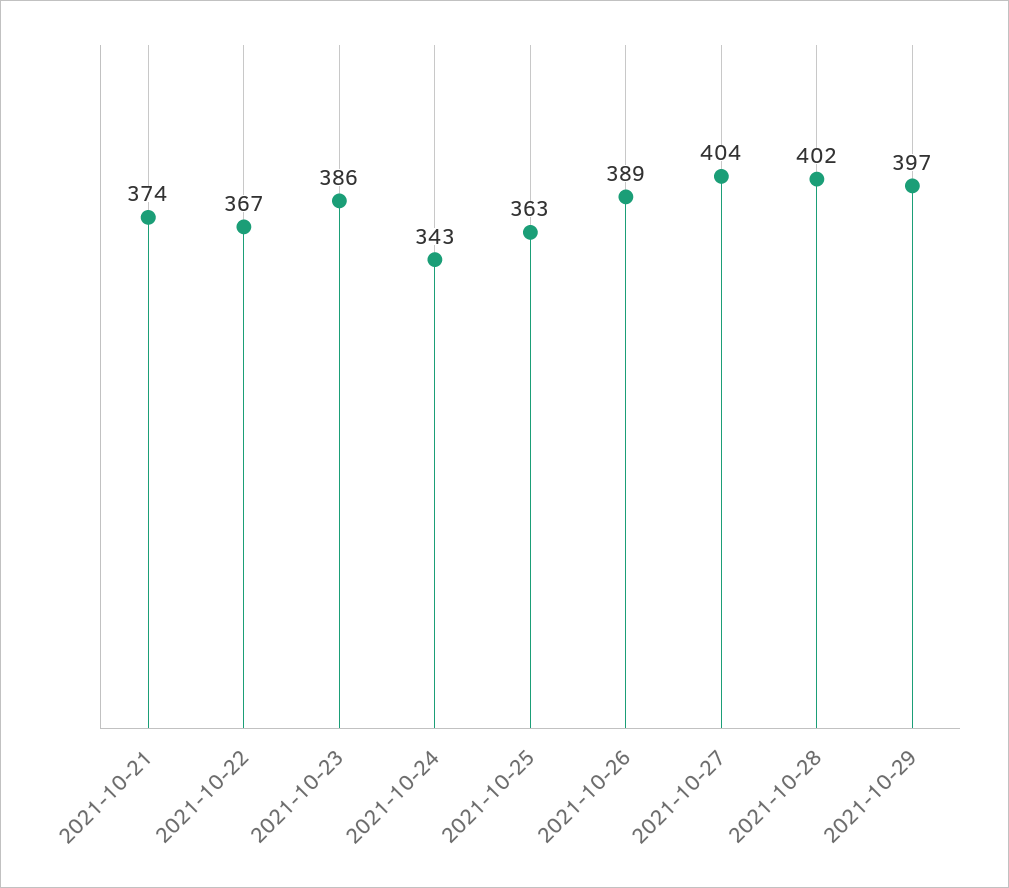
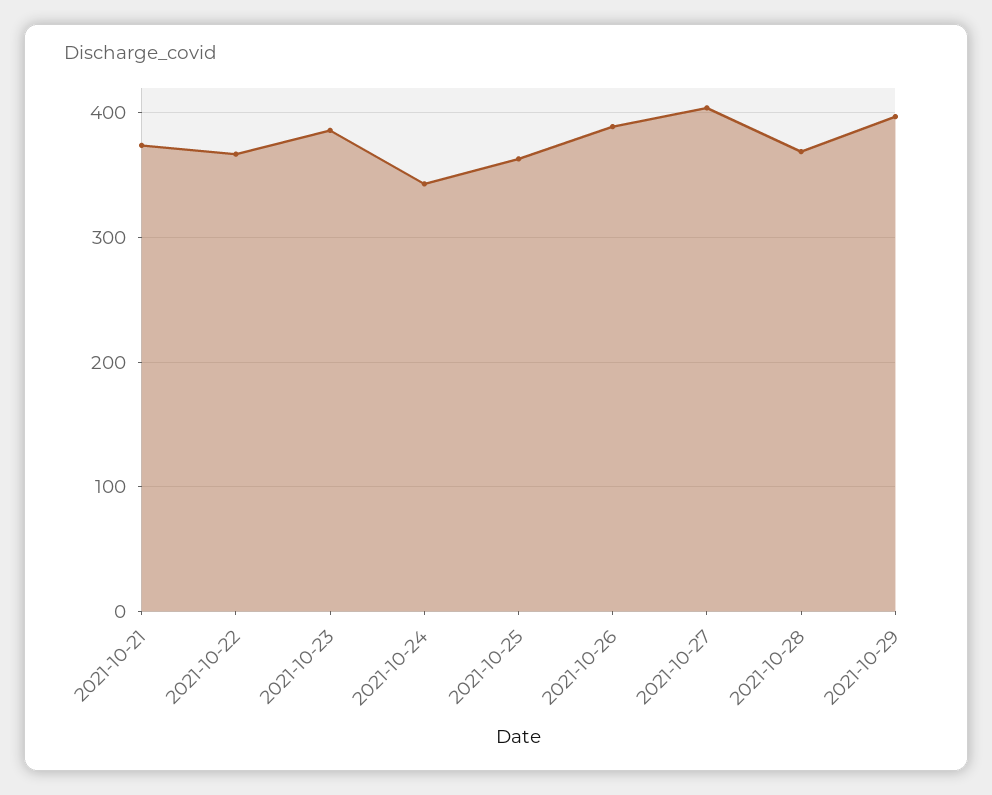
2021-10-28: 402 -> 370

